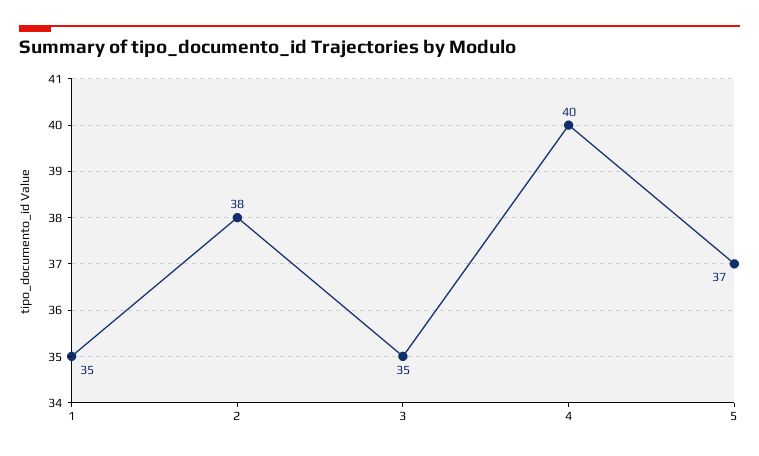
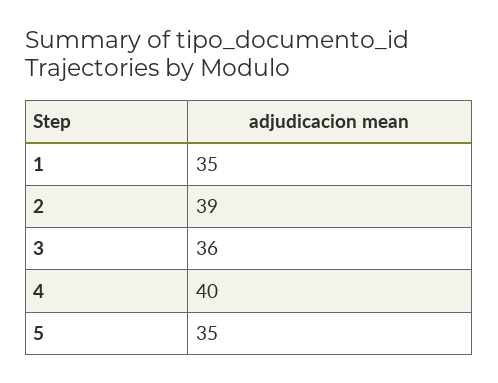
2: 38 -> 39
3: 35 -> 36
5: 37 -> 35

